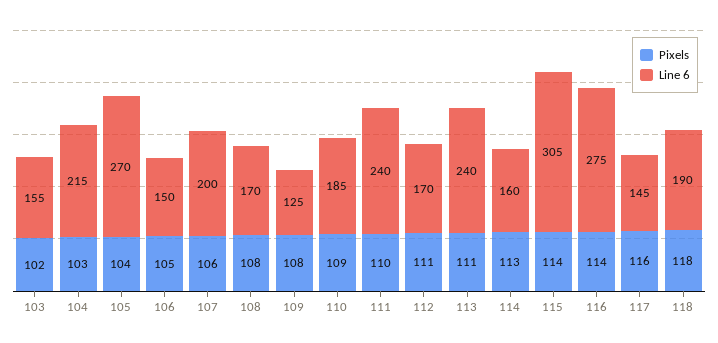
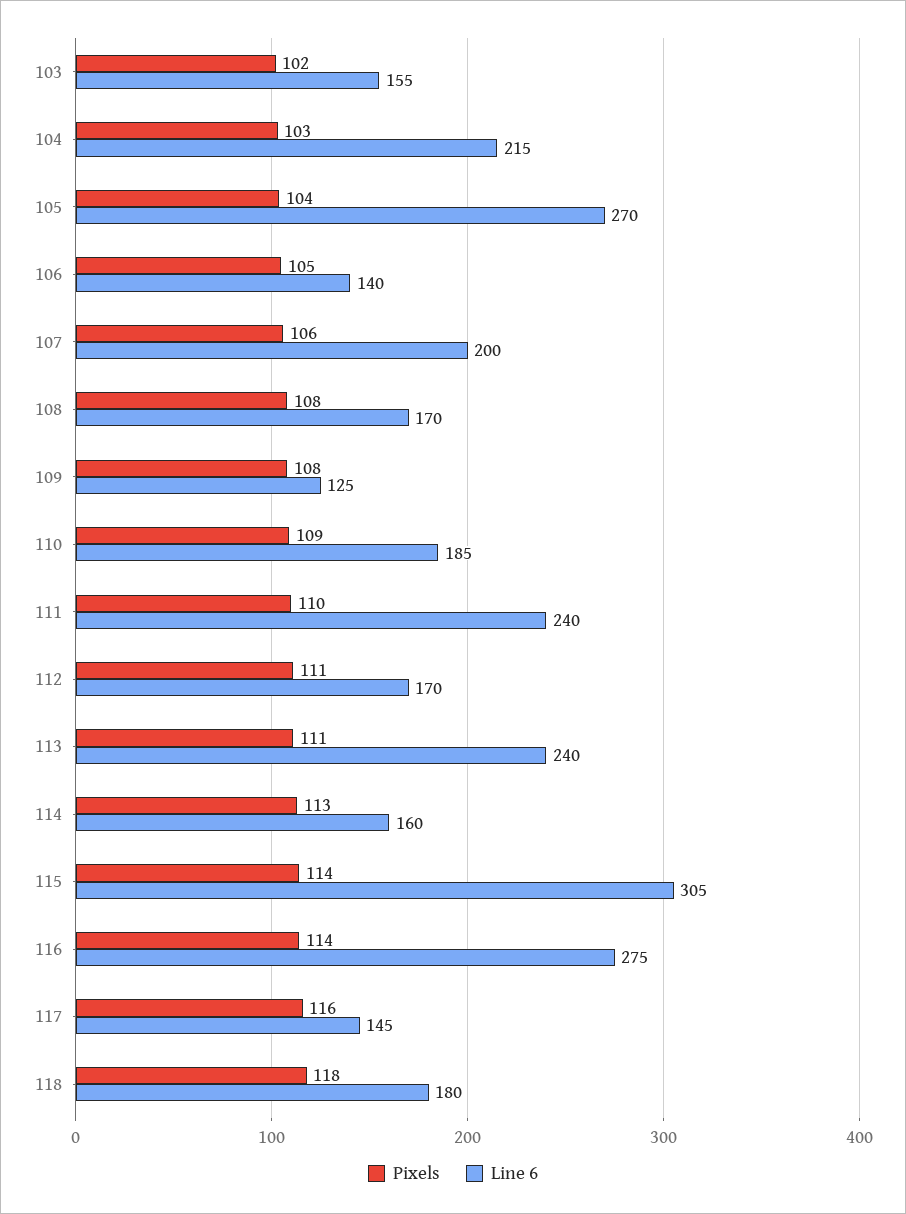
Line 6, 106: 150 -> 140
Line 6, 118: 190 -> 180

